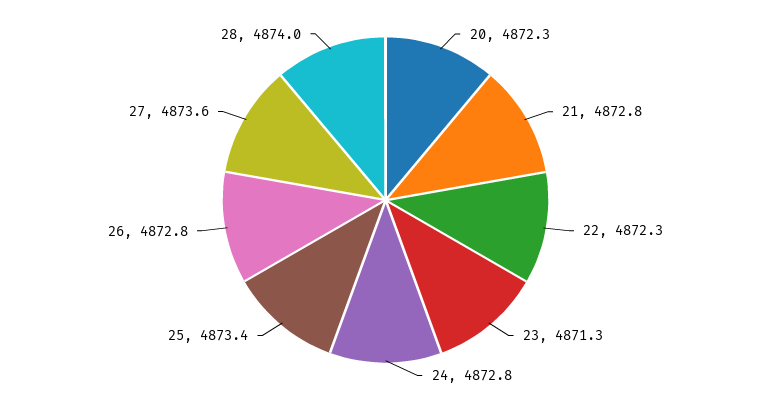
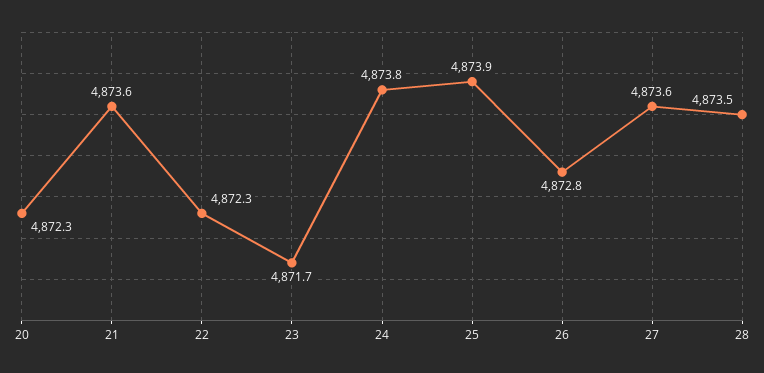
21: 4872.8 -> 4873.6
23: 4871.3 -> 4871.7
24: 4872.8 -> 4873.8
25: 4873.4 -> 4873.9
28: 4874 -> 4873.5

